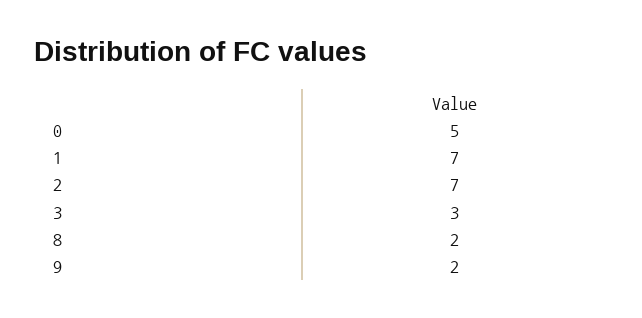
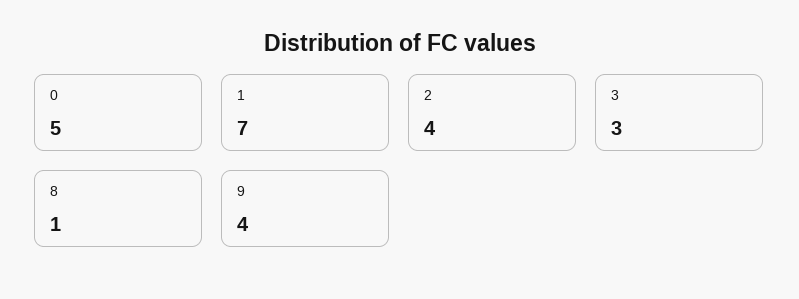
2: 7 -> 4
8: 2 -> 1
9: 2 -> 4

